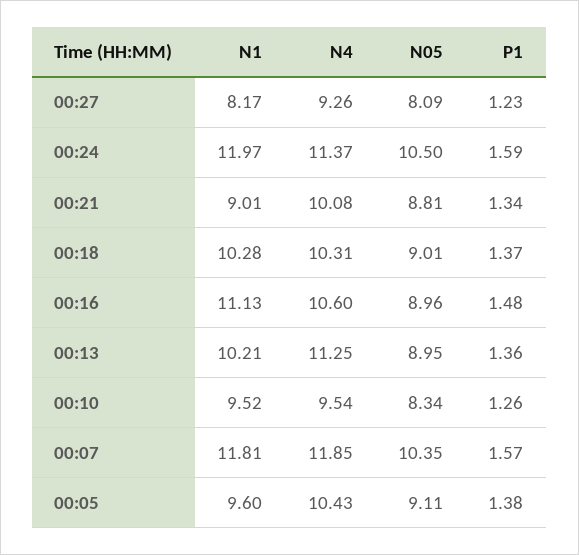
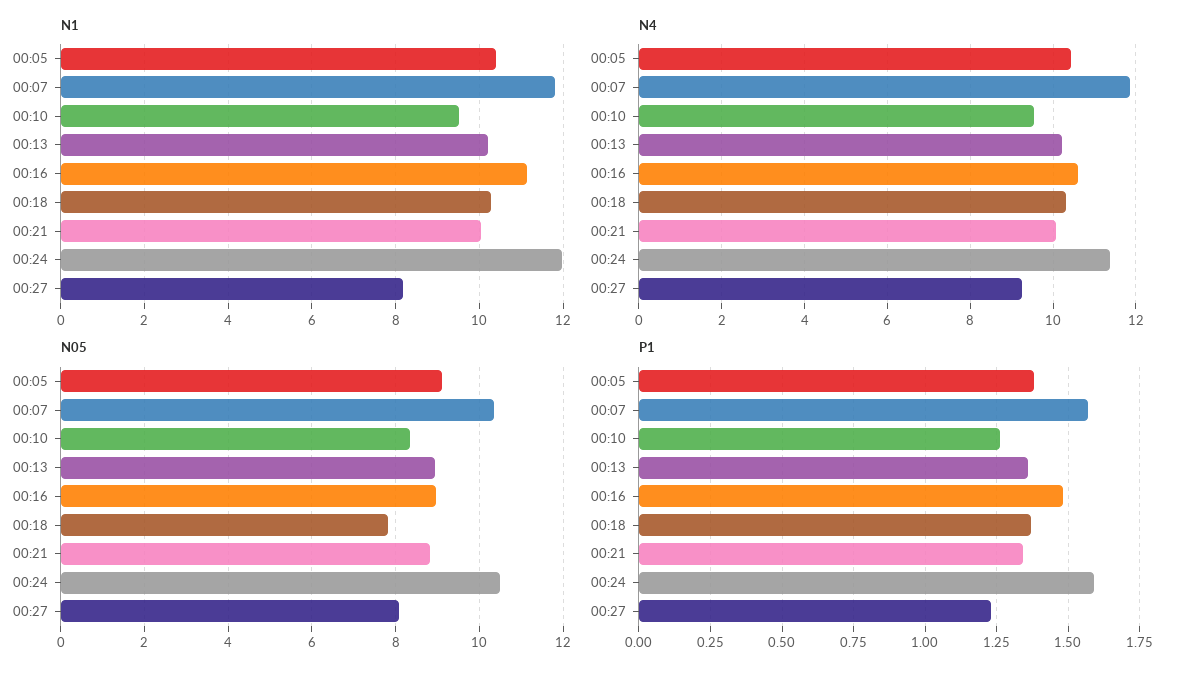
N1, 00:21: 9.01 -> 10
N05, 00:18: 9.01 -> 7.8
N4, 00:13: 11.25 -> 10.2
N1, 00:05: 9.6 -> 10.4

